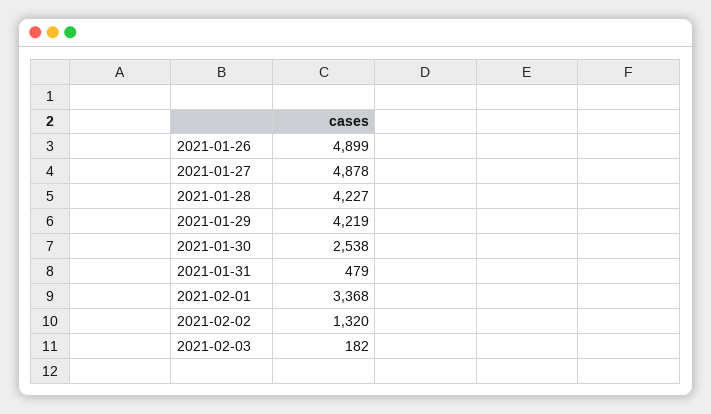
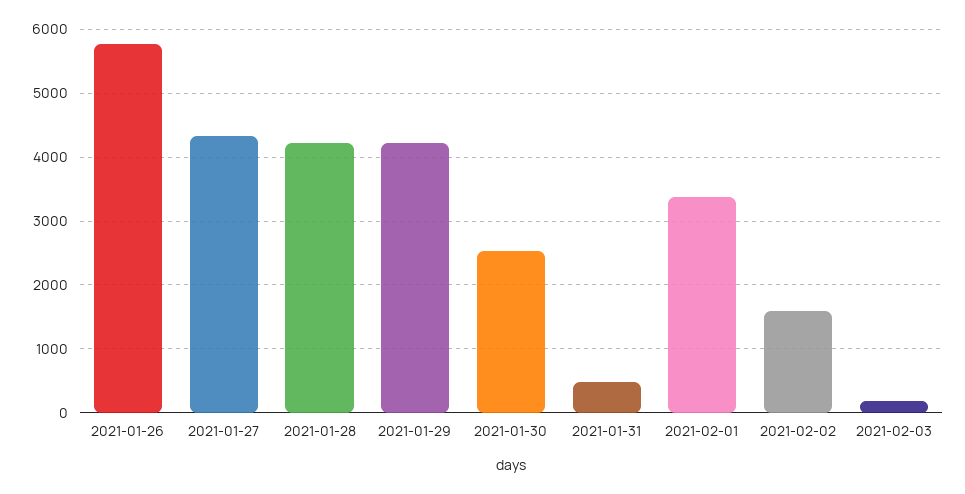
2021-01-26: 4899 -> 5800
2021-01-27: 4878 -> 4300
2021-02-02: 1320 -> 1600

